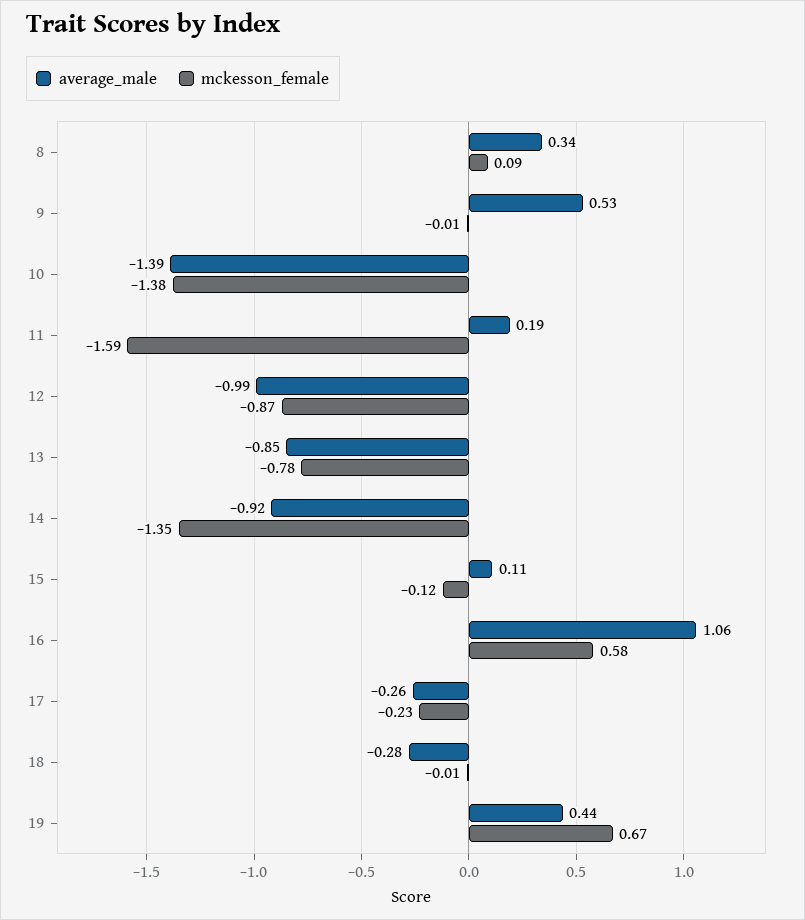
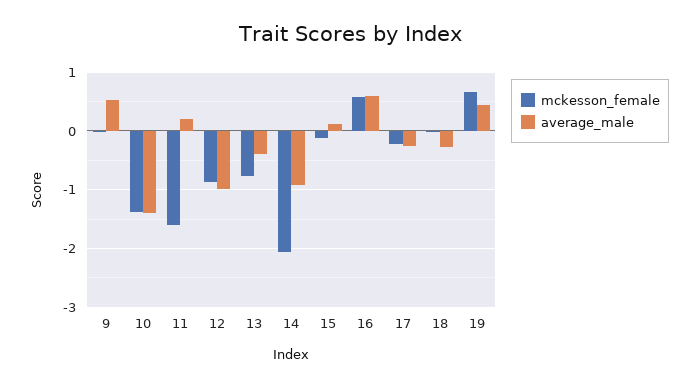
average_male, 8: 0.34 -> none
mckesson_female, 8: 0.09 -> none
average_male, 13: -0.85 -> -0.4
mckesson_female, 14: -1.35 -> -2
average_male, 16: 1.06 -> 0.6

